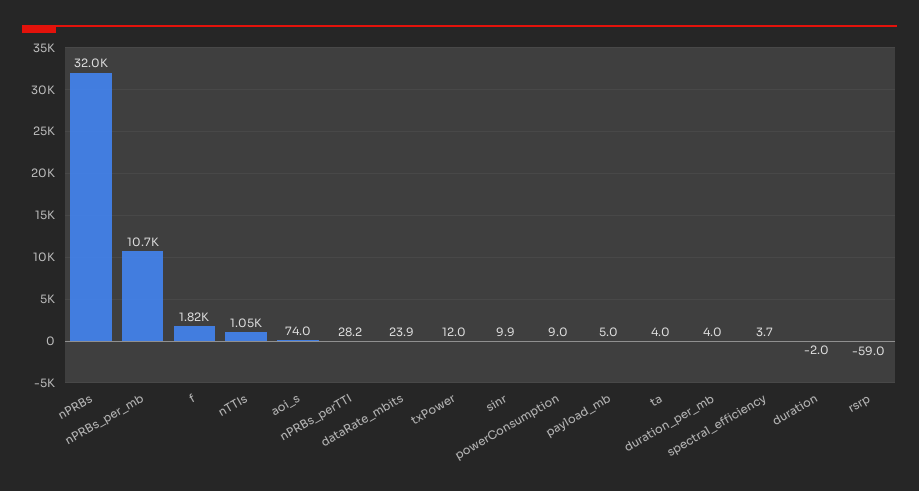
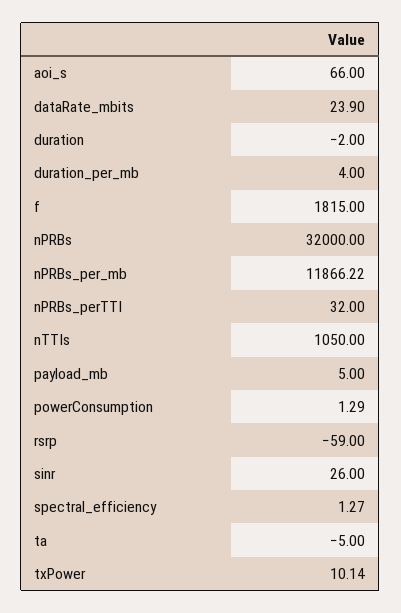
nPRBs_per_mb: 10700 -> 11866.22
aoi_s: 74 -> 66
nPRBs_perTTI: 28.2 -> 32
txPower: 12 -> 10.14
sinr: 9.9 -> 26
powerConsumption: 9 -> 1.29
ta: 4 -> -5
spectral_efficiency: 3.7 -> 1.27

